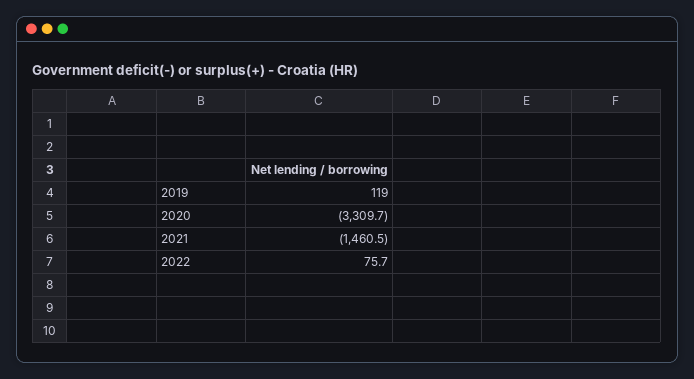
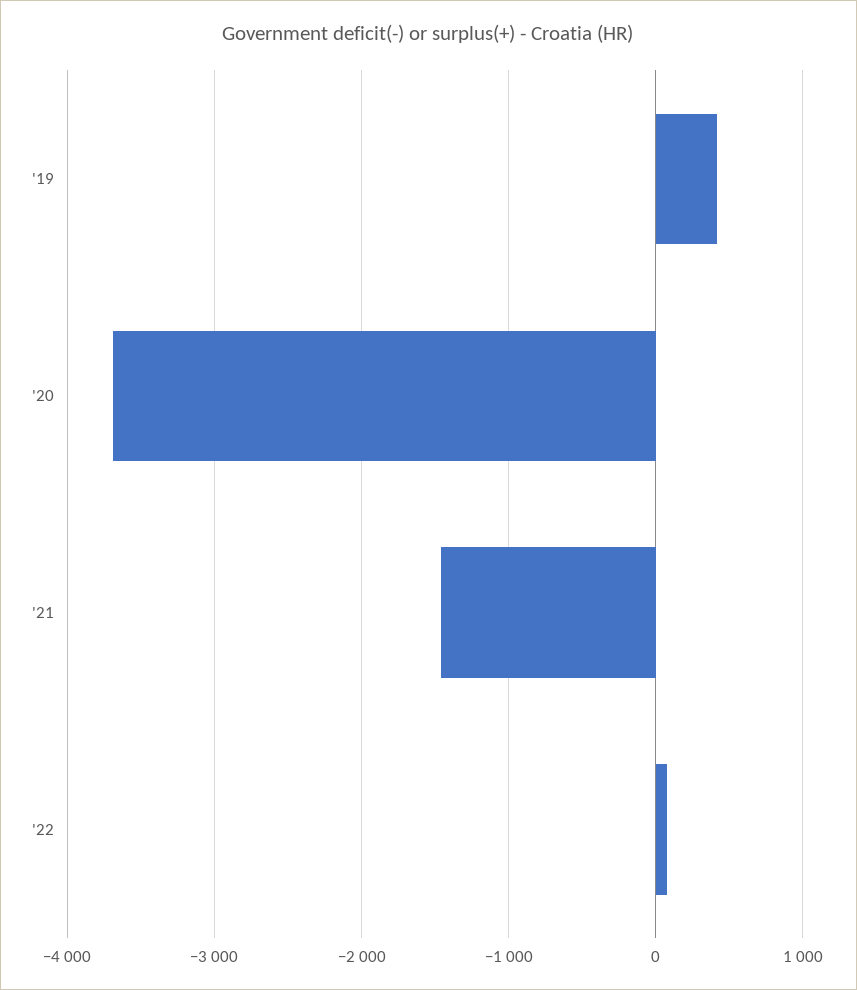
2019: 119 -> 400
2020: -3309.7 -> -3700

